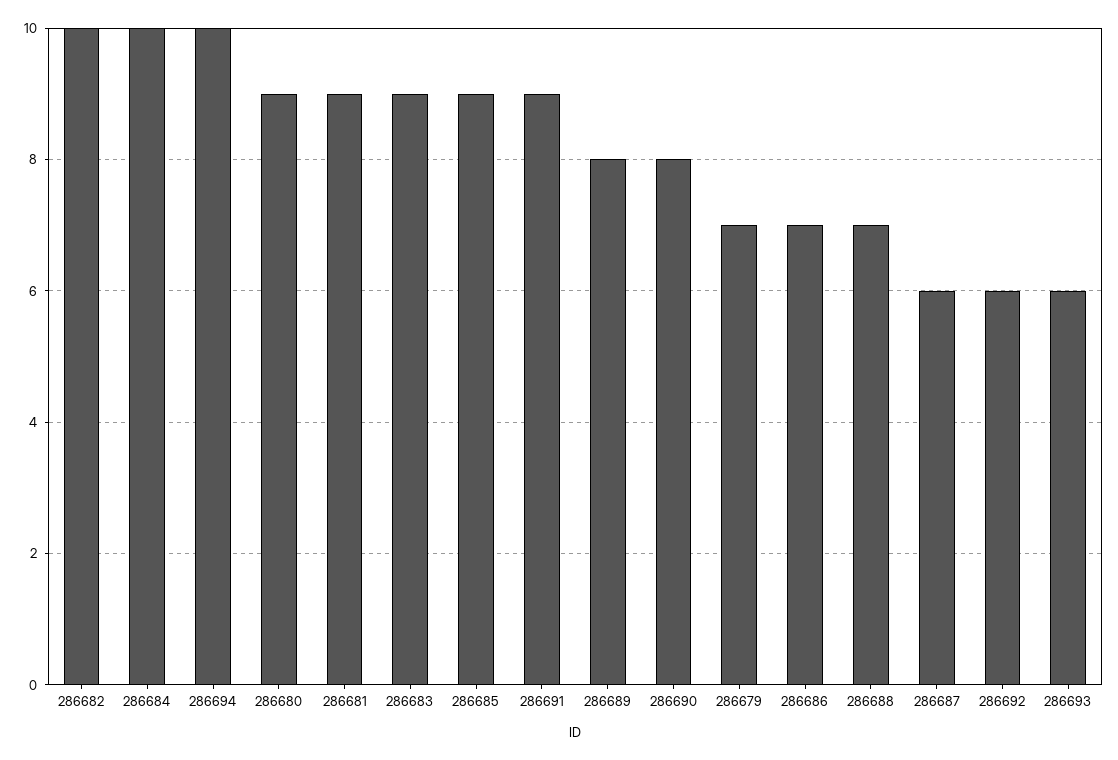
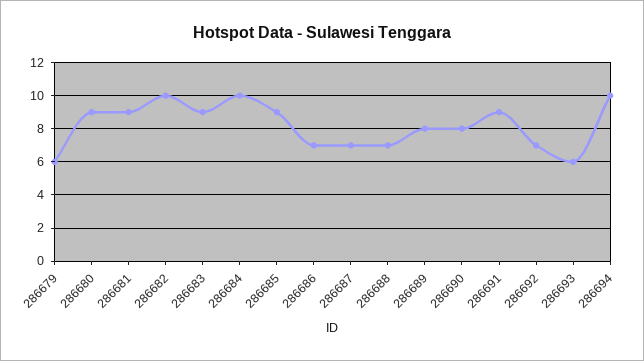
286679: 7 -> 6
286687: 6 -> 7
286692: 6 -> 7

